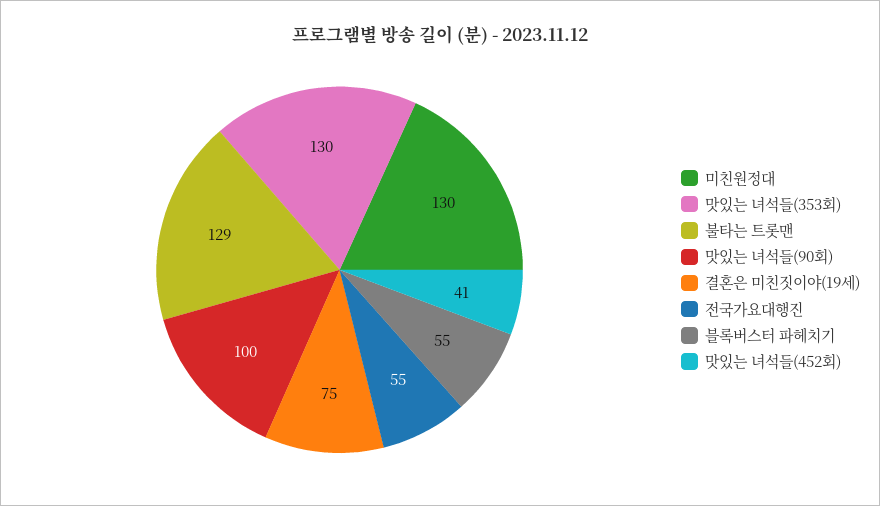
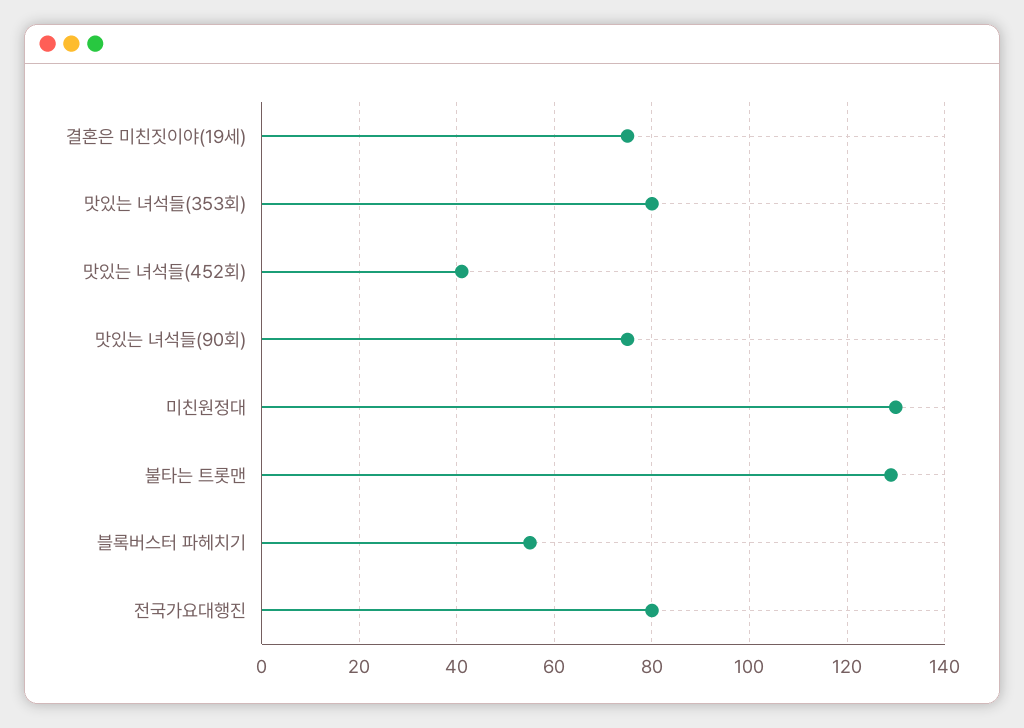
맛있는 녀석들(353회): 130 -> 80
맛있는 녀석들(90회): 100 -> 75
전국가요대행진: 55 -> 80

